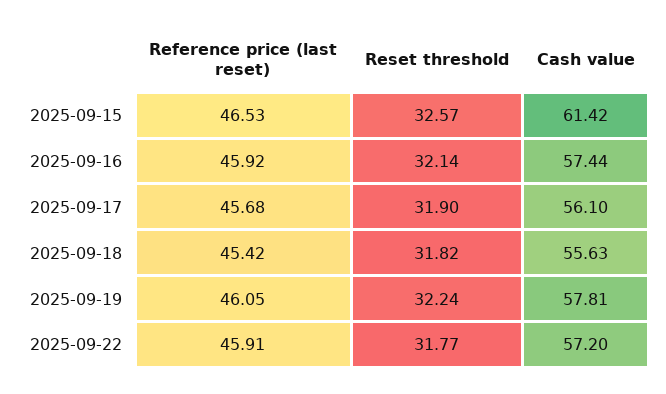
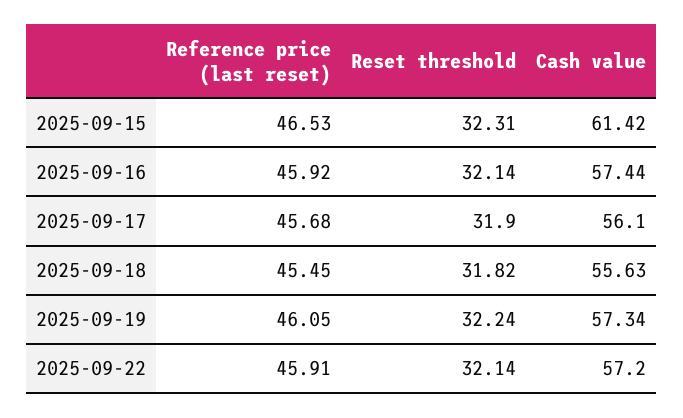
Reset threshold, 2025-09-15: 32.57 -> 32.31
Reference price (last reset), 2025-09-18: 45.42 -> 45.45
Cash value, 2025-09-19: 57.81 -> 57.34
Reset threshold, 2025-09-22: 31.77 -> 32.14

